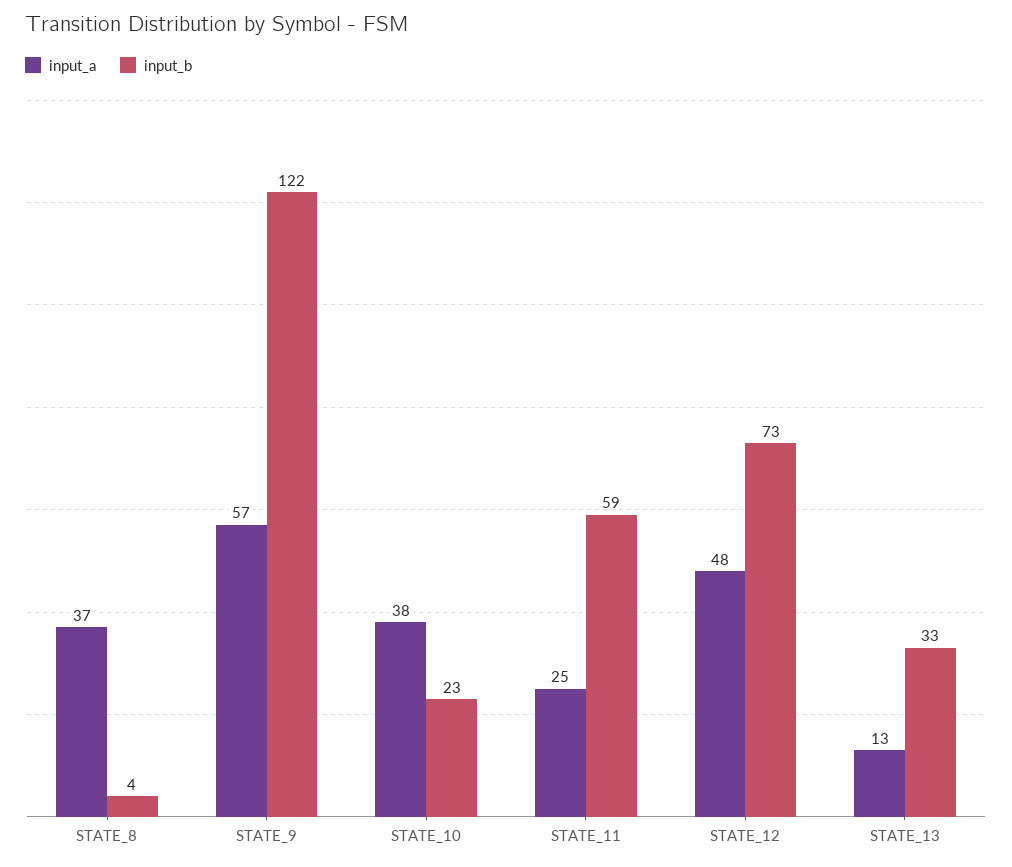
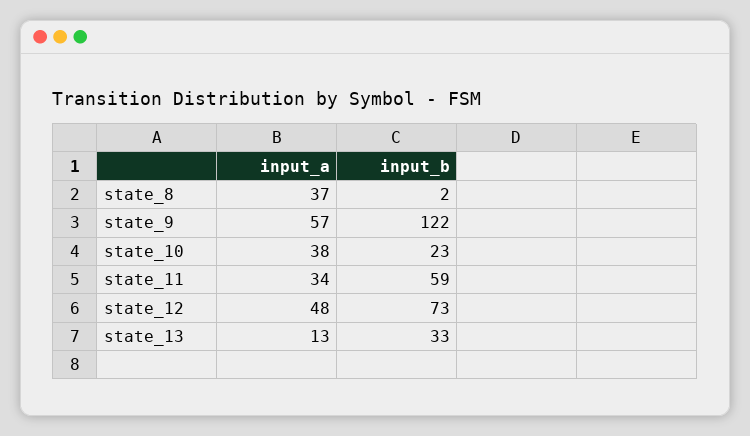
input_b, STATE_8: 4 -> 2
input_a, STATE_11: 25 -> 34

